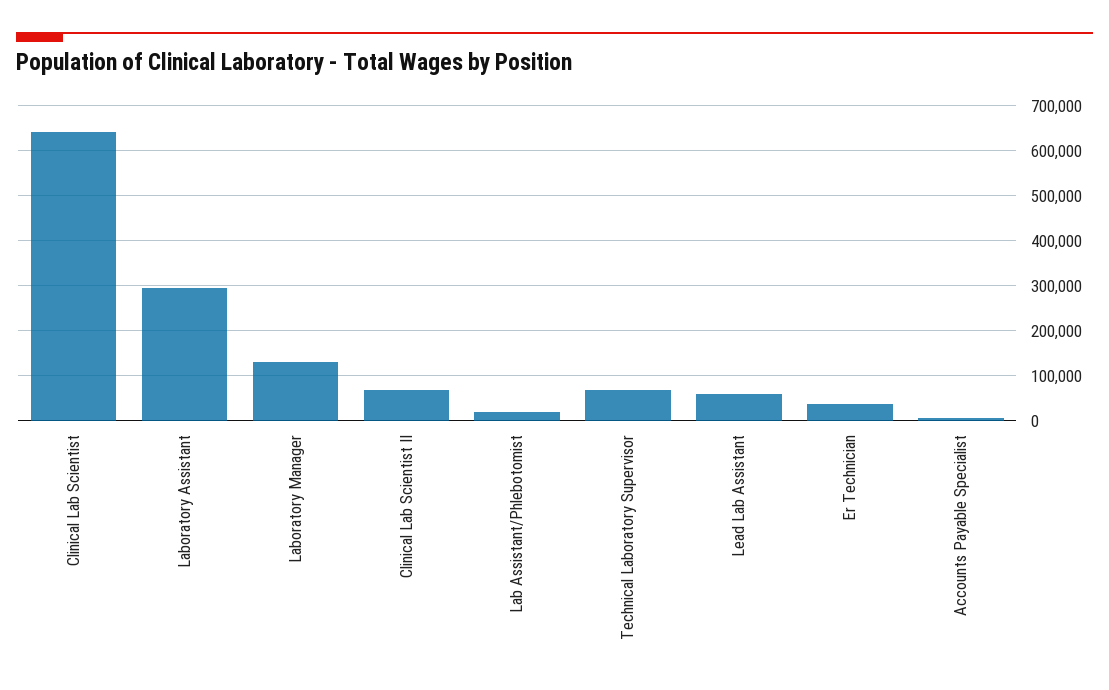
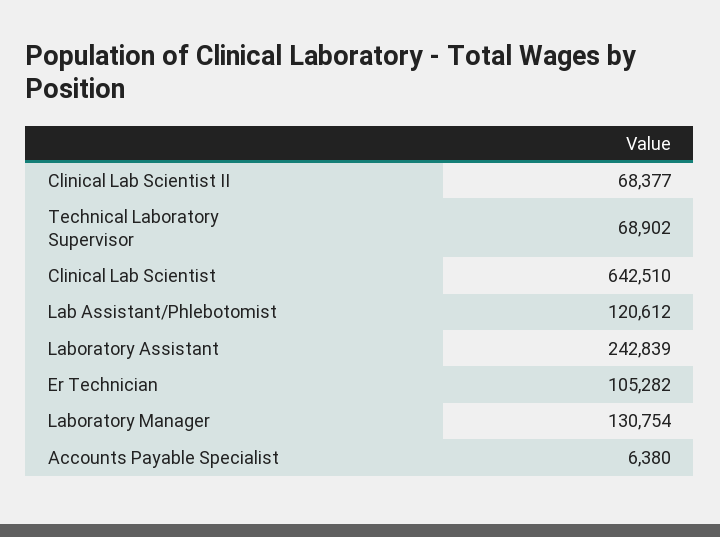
Laboratory Assistant: 300000 -> 242839
Lab Assistant/Phlebotomist: 20000 -> 120612
Lead Lab Assistant: 60000 -> none
Er Technician: 40000 -> 105282

